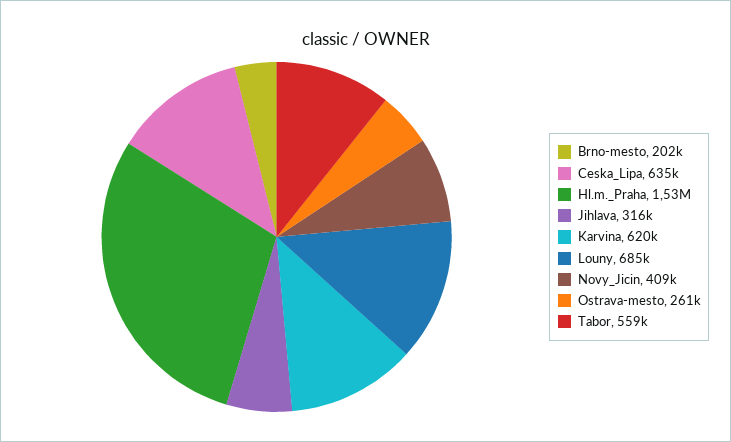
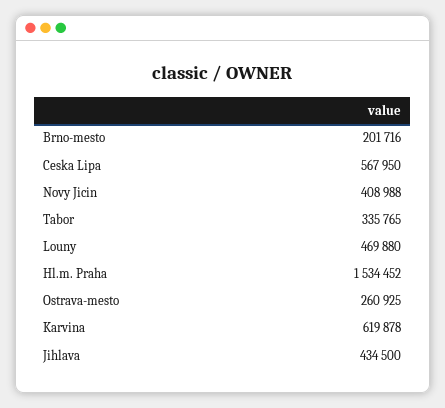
Ceska_Lipa: 635000 -> 567950
Jihlava: 316000 -> 434500
Louny: 685000 -> 469880
Tabor: 559000 -> 335765

